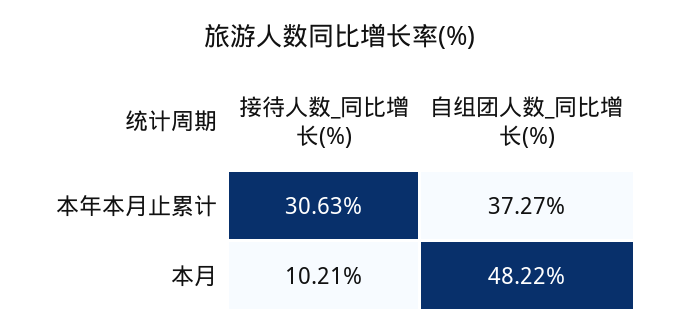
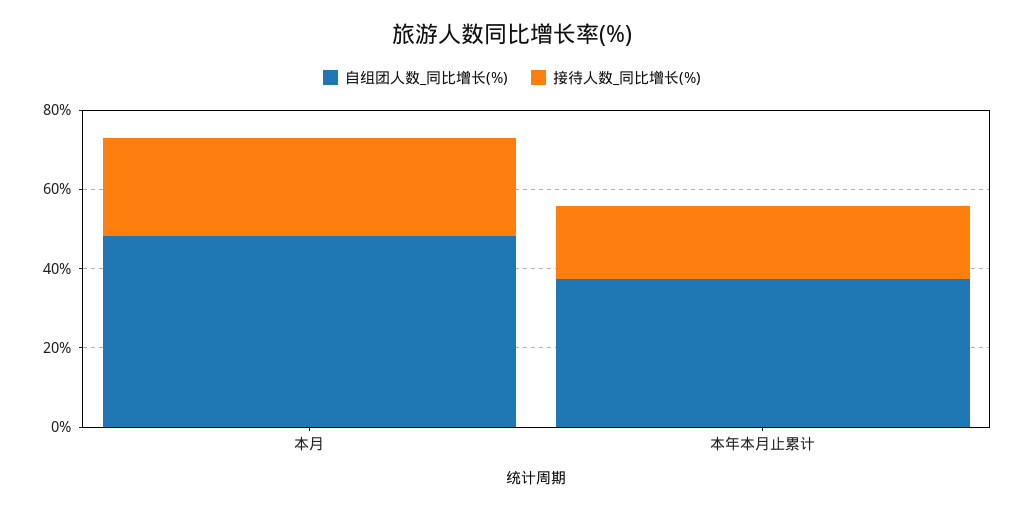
接待人数_同比增长(%), 本年本月止累计: 30.63 -> 20
接待人数_同比增长(%), 本月: 10.21 -> 25

